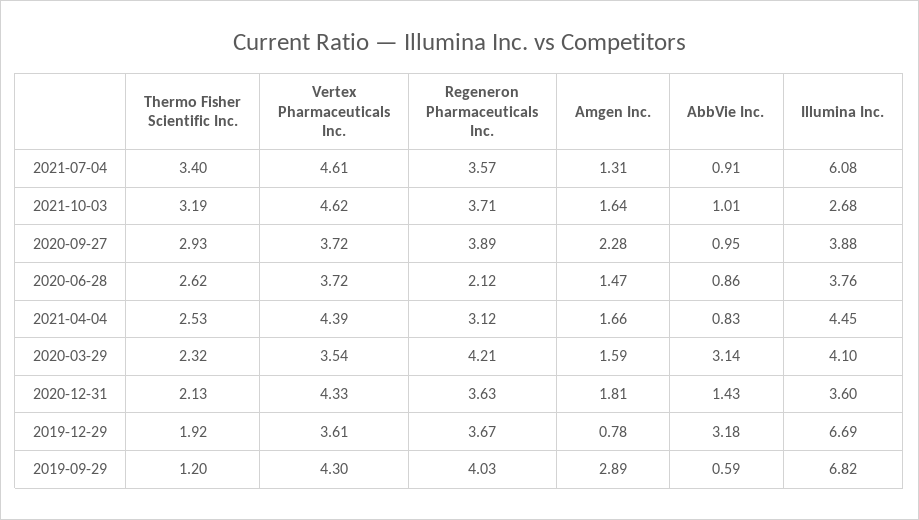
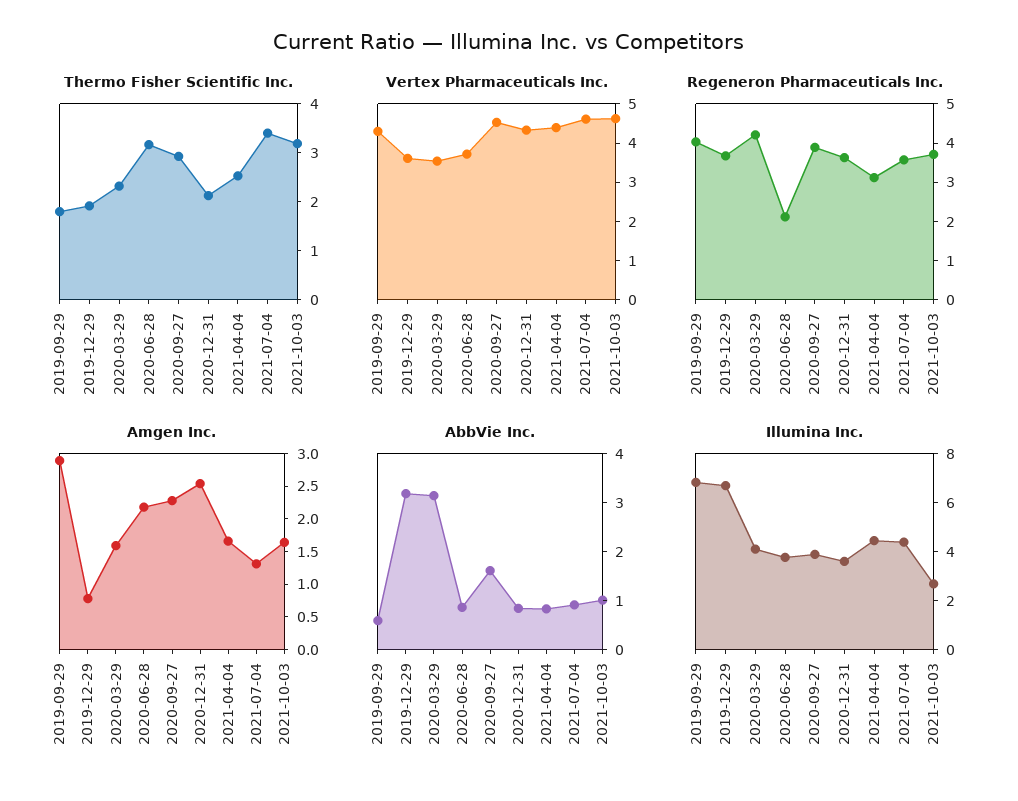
Illumina Inc., 2021-07-04: 6.08 -> 4.5
Vertex Pharmaceuticals Inc., 2020-09-27: 3.72 -> 4.5
AbbVie Inc., 2020-09-27: 0.95 -> 1.6
Thermo Fisher Scientific Inc., 2020-06-28: 2.62 -> 3.2
Amgen Inc., 2020-06-28: 1.47 -> 2.25
Amgen Inc., 2020-12-31: 1.81 -> 2.5
AbbVie Inc., 2020-12-31: 1.43 -> 0.8
Thermo Fisher Scientific Inc., 2019-09-29: 1.2 -> 1.8

